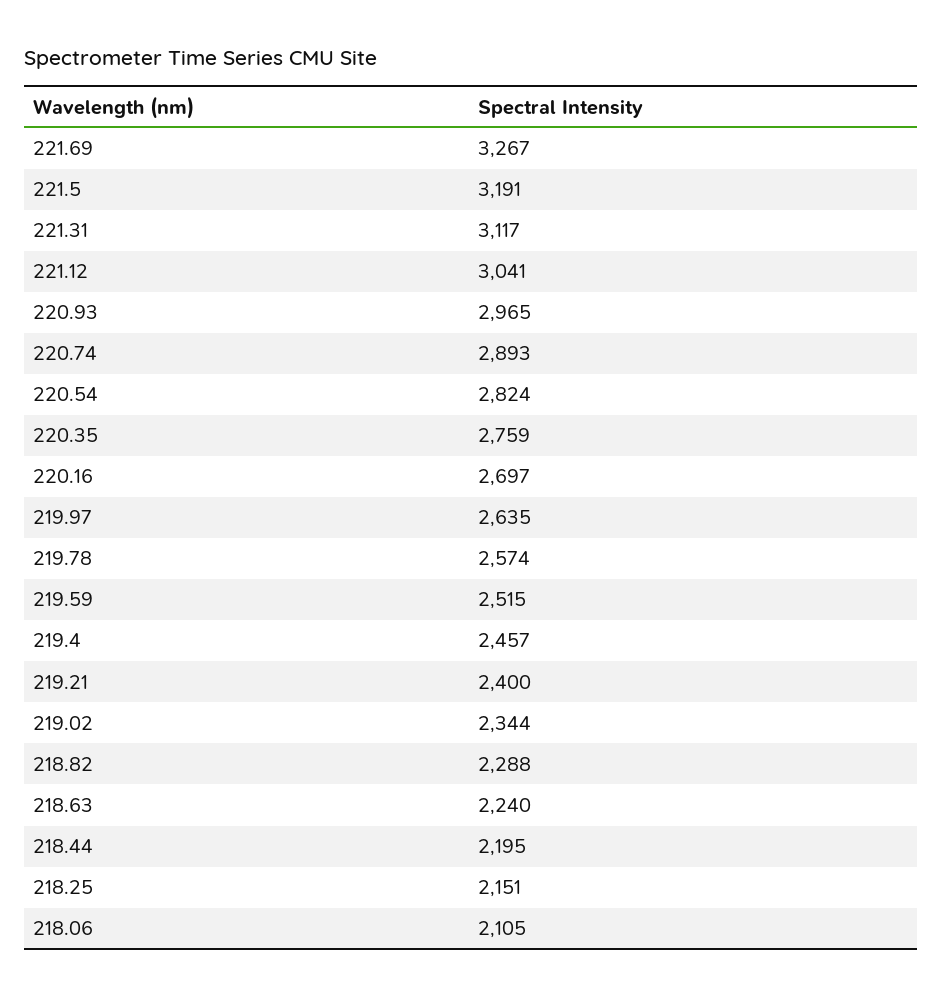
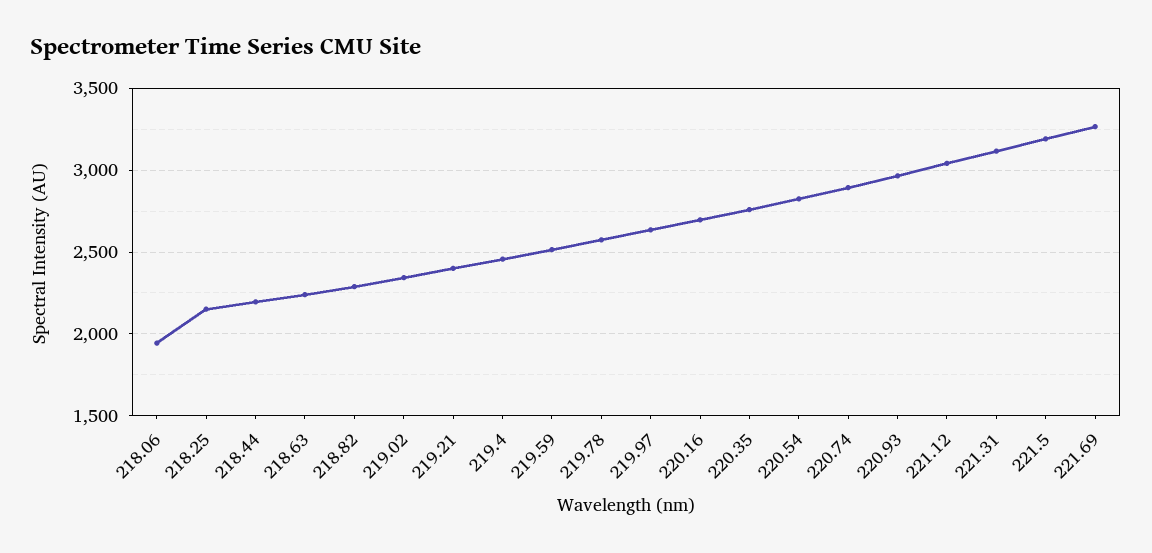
218.06: 2105 -> 1950

